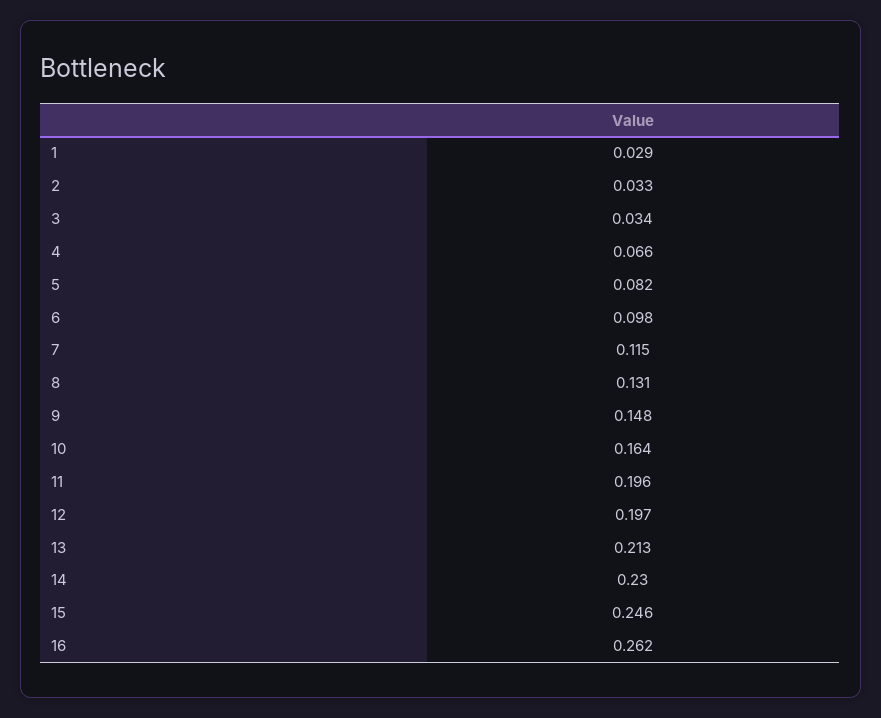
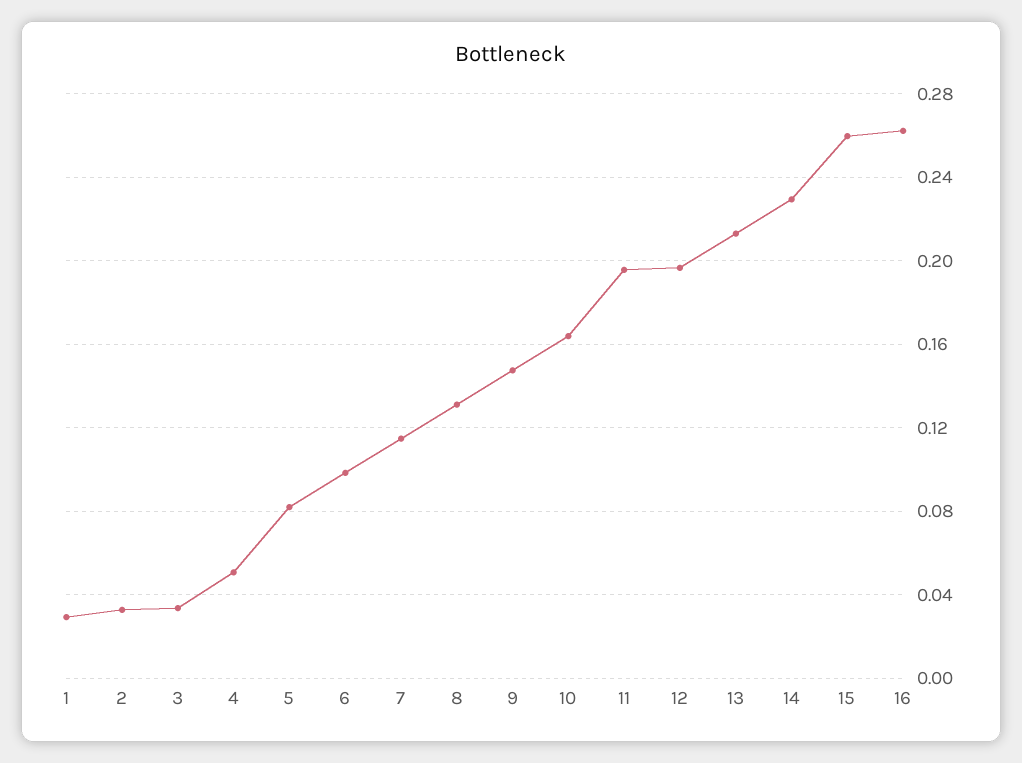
4: 0.066 -> 0.05
15: 0.246 -> 0.26

